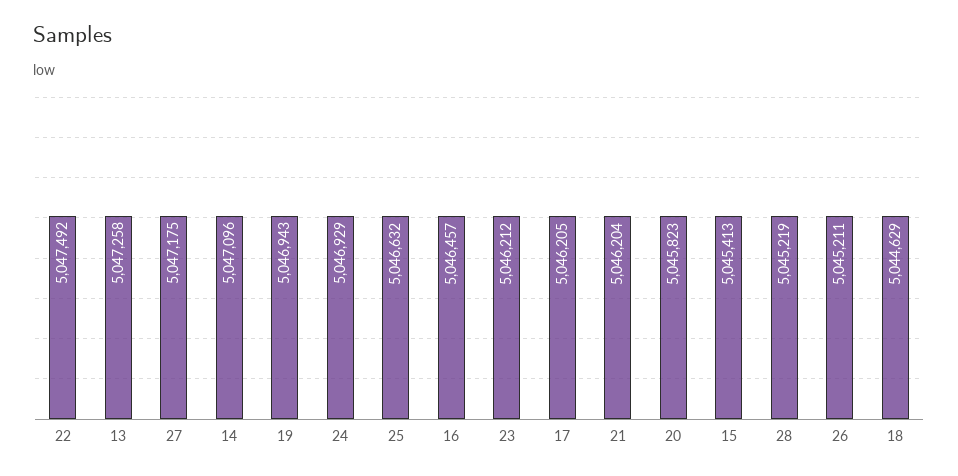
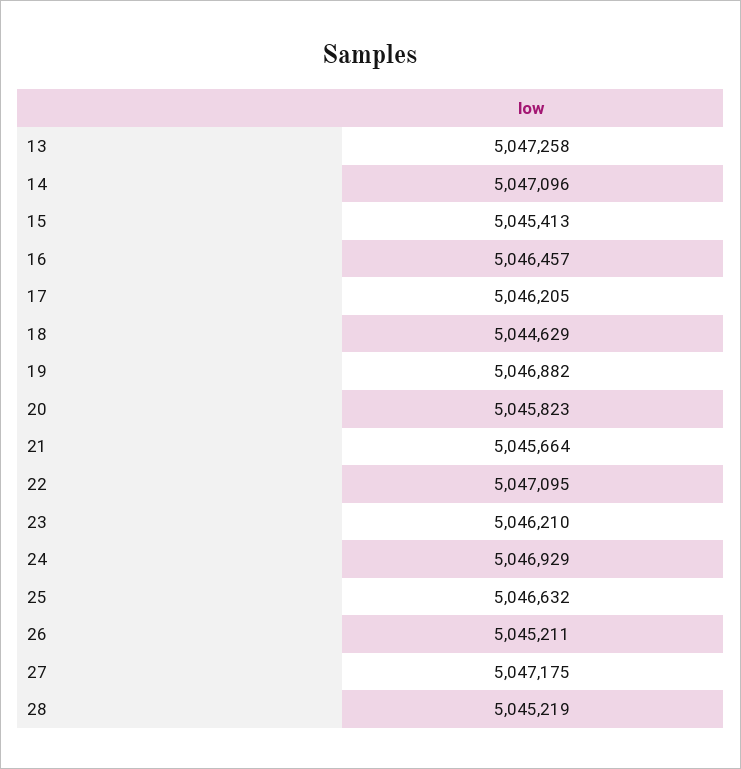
22: 5047492 -> 5047095
19: 5046943 -> 5046882
23: 5046212 -> 5046210
21: 5046204 -> 5045664

